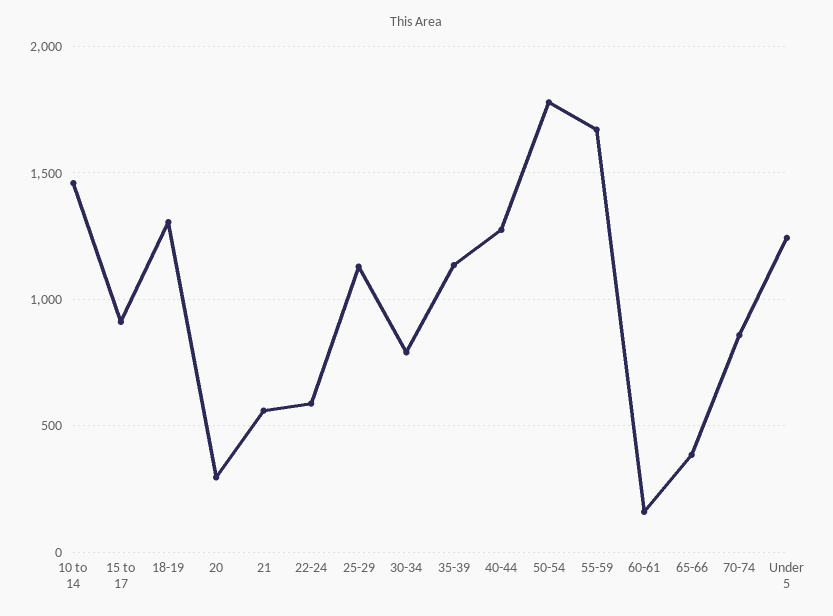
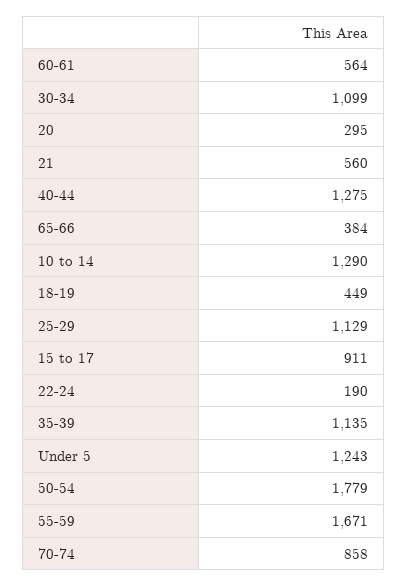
10 to 14: 1450 -> 1290
18-19: 1300 -> 449
22-24: 600 -> 190
30-34: 800 -> 1099
60-61: 150 -> 564

